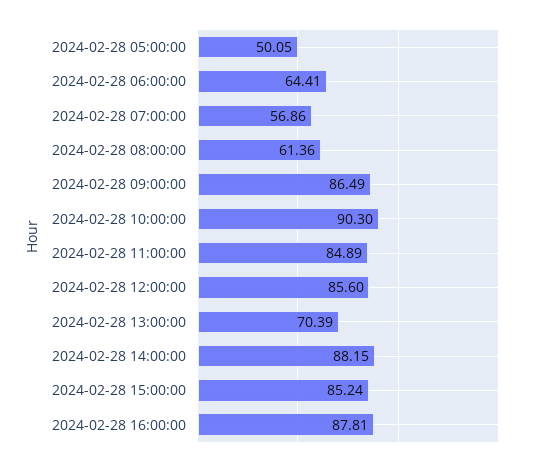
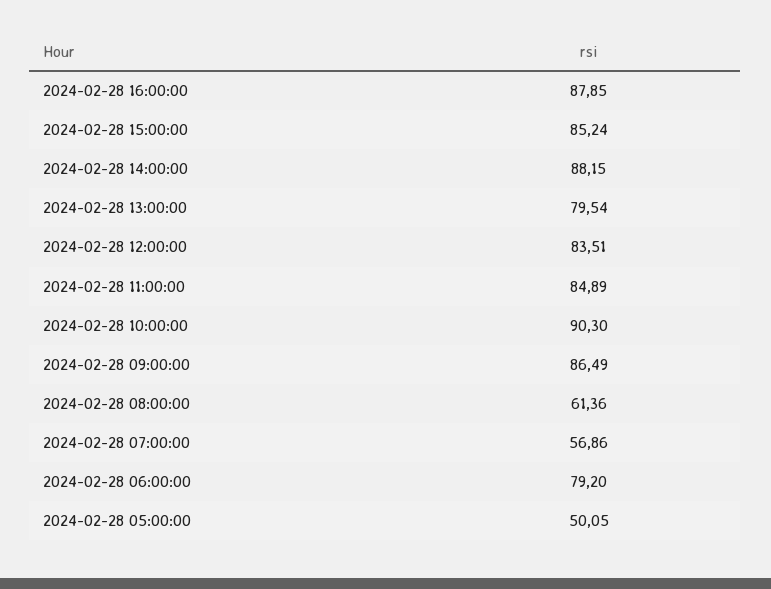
2024-02-28 06:00:00: 64.41 -> 79.2
2024-02-28 12:00:00: 85.6 -> 83.51
2024-02-28 13:00:00: 70.39 -> 79.54
2024-02-28 16:00:00: 87.81 -> 87.85

